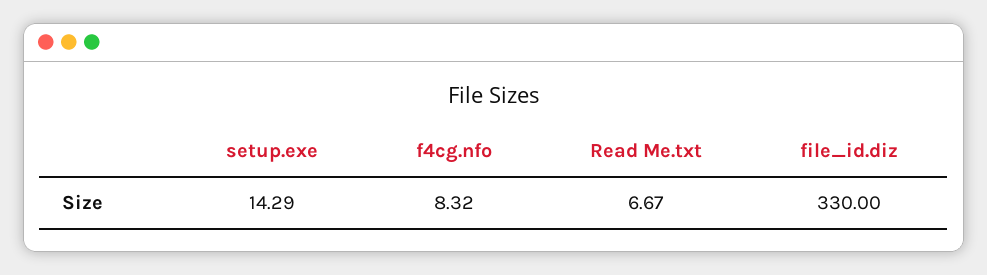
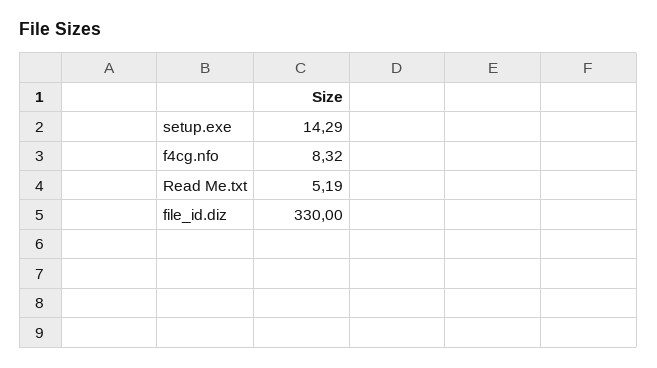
Read Me.txt: 6.67 -> 5.19

